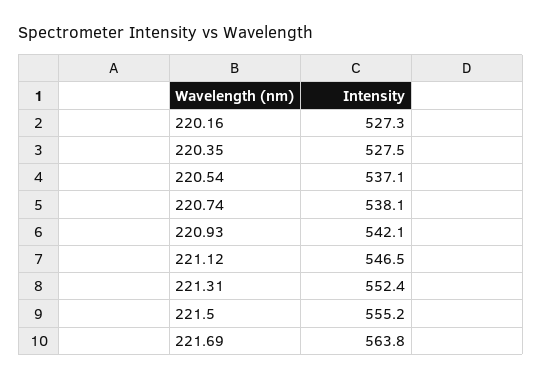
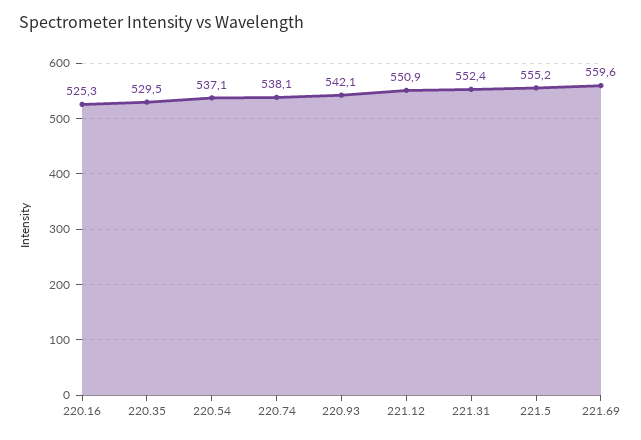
220.16: 527.3 -> 525.3
220.35: 527.5 -> 529.5
221.12: 546.5 -> 550.9
221.69: 563.8 -> 559.6

